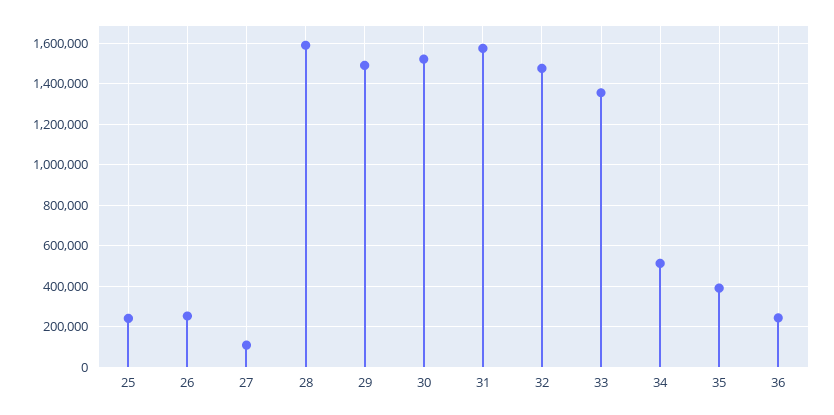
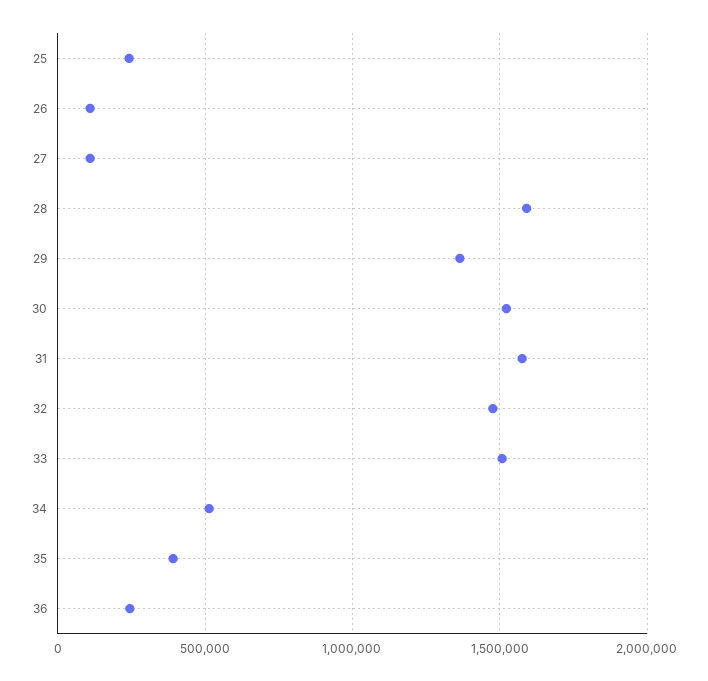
26: 250000 -> 100000
29: 1500000 -> 1350000
33: 1350000 -> 1500000

